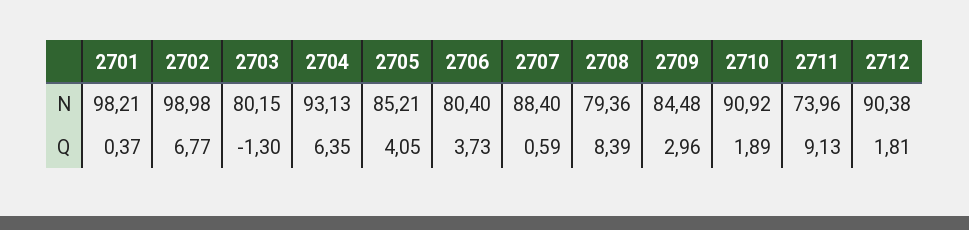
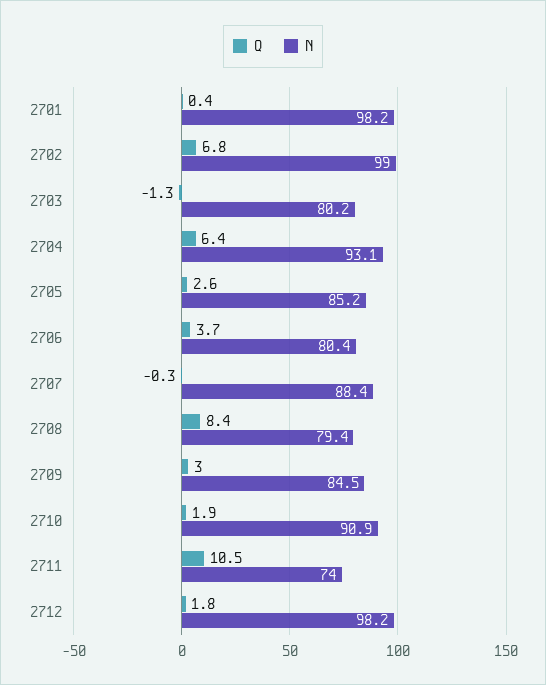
N, 2712: 90.38 -> 98.2
Q, 2705: 4.05 -> 2.6
Q, 2707: 0.59 -> -0.3
Q, 2711: 9.13 -> 10.5

